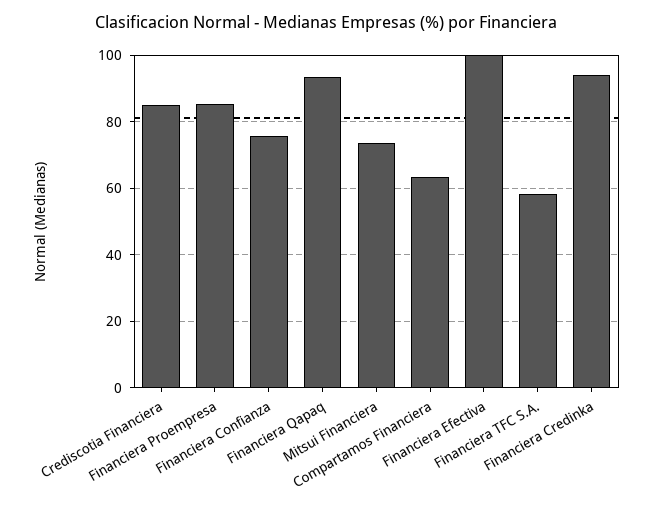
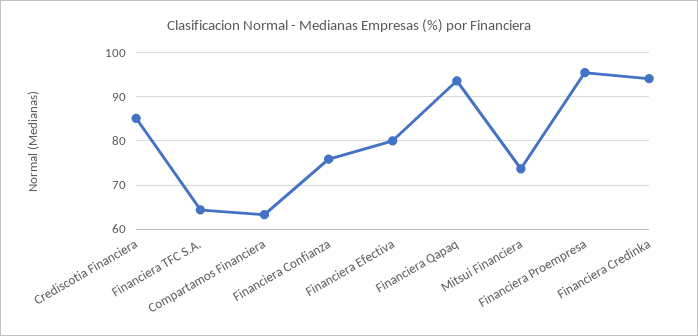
Financiera Proempresa: 86 -> 96
Financiera Efectiva: 100 -> 80
Financiera TFC S.A.: 58 -> 64

